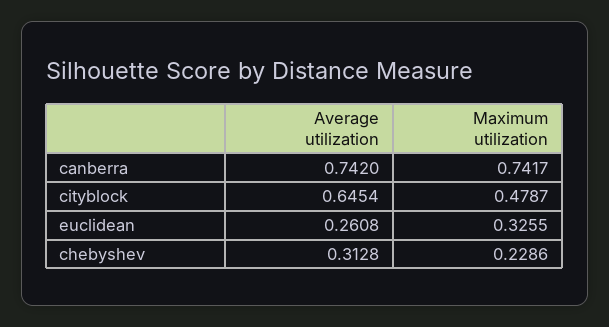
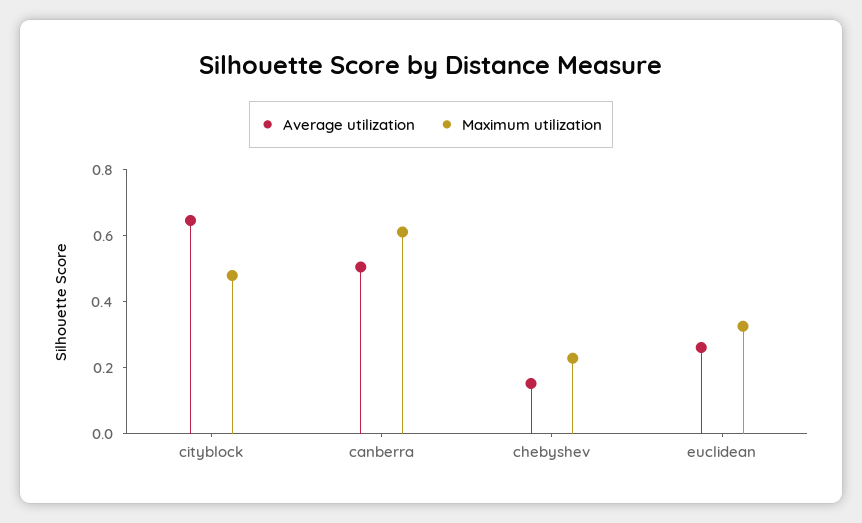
Average utilization, canberra: 0.742 -> 0.5
Maximum utilization, canberra: 0.7417 -> 0.6
Average utilization, chebyshev: 0.3128 -> 0.15

